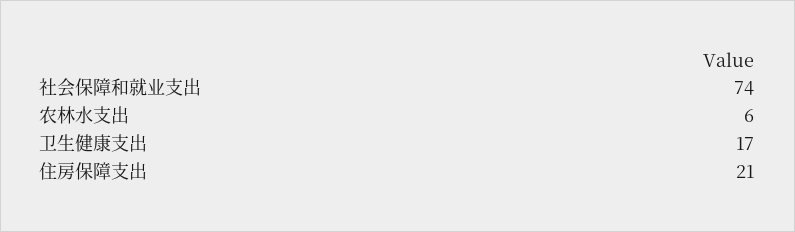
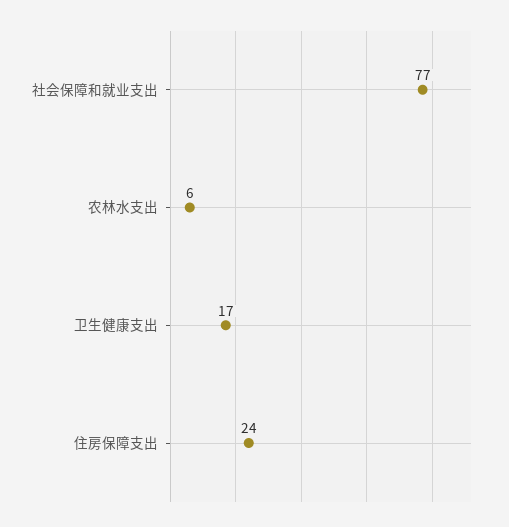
社会保障和就业支出: 74 -> 77
住房保障支出: 21 -> 24

